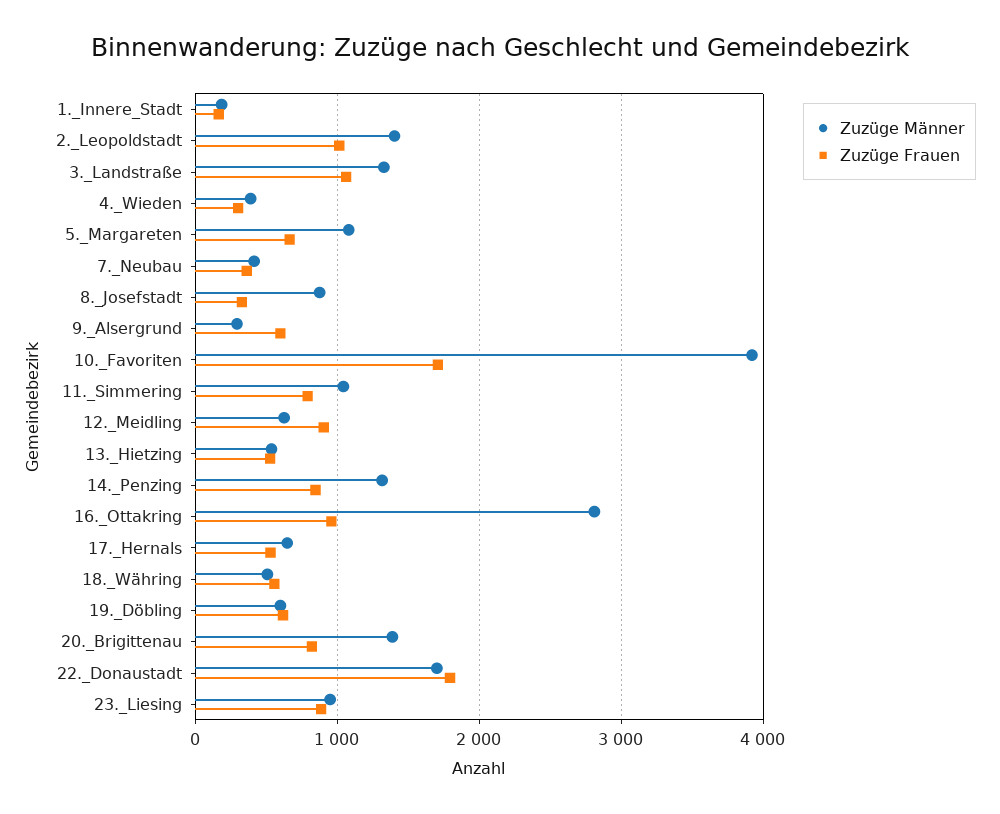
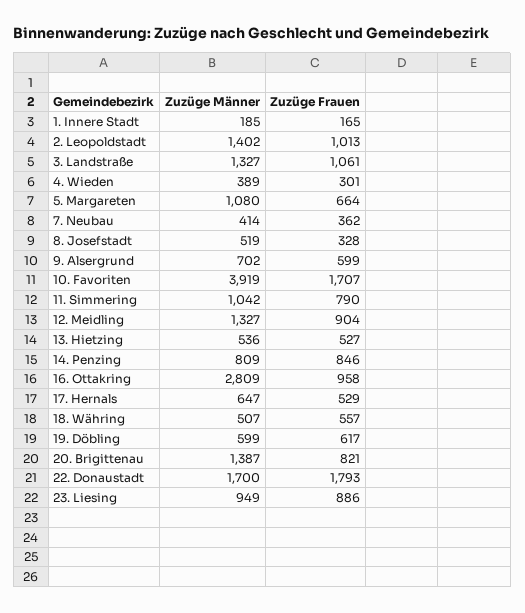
Zuzüge Männer, 8._Josefstadt: 900 -> 519
Zuzüge Männer, 9._Alsergrund: 300 -> 702
Zuzüge Männer, 12._Meidling: 600 -> 1327
Zuzüge Männer, 14._Penzing: 1300 -> 809

